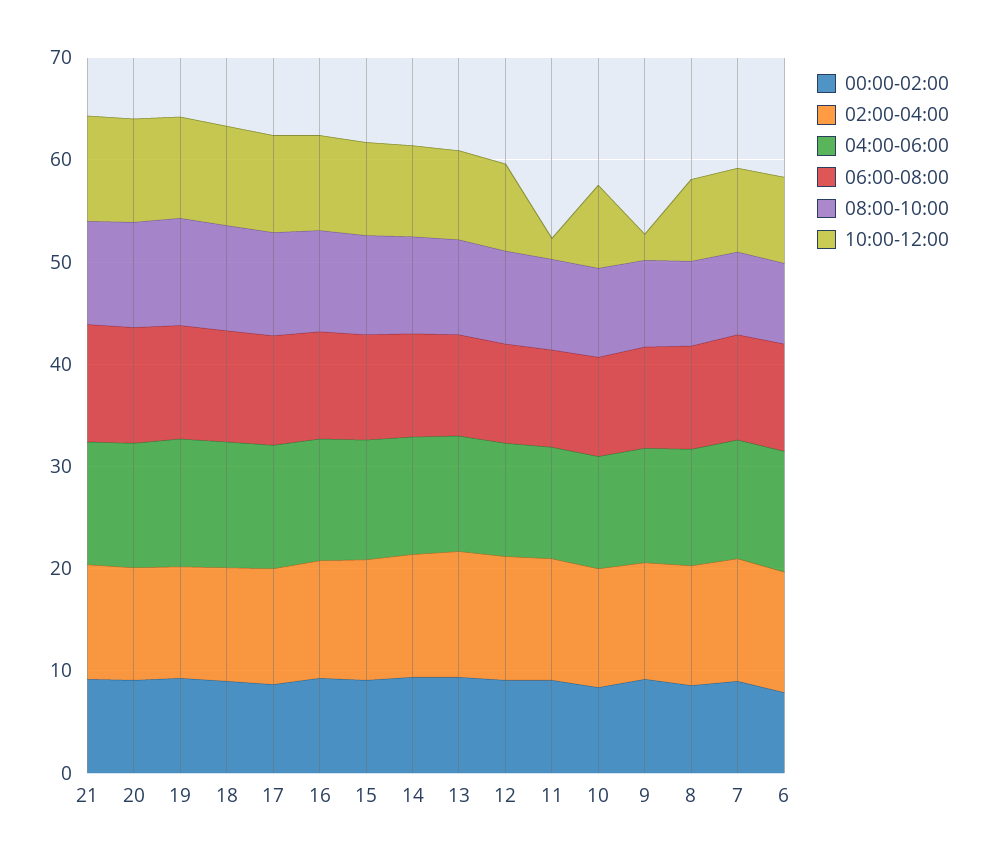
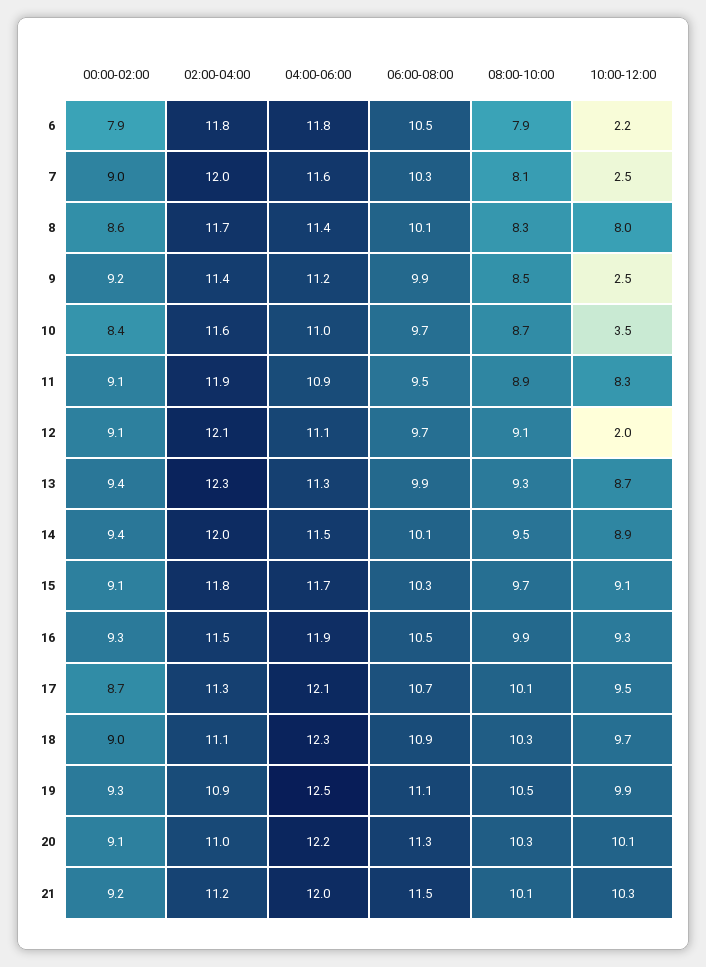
10:00-12:00, 12: 8 -> 2
10:00-12:00, 11: 2 -> 8.3
10:00-12:00, 10: 8 -> 3.5
10:00-12:00, 7: 8 -> 2.5
10:00-12:00, 6: 8 -> 2.2

